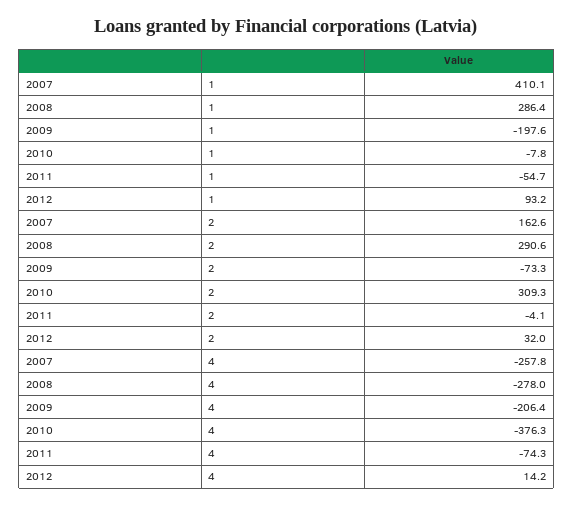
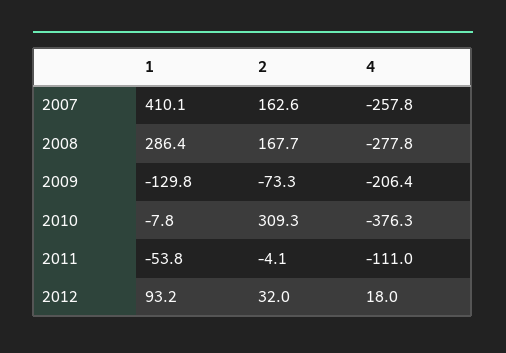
2009, 1: -197.6 -> -129.8
2011, 1: -54.7 -> -53.8
2008, 2: 290.6 -> 167.7
2008, 4: -278 -> -277.8
2011, 4: -74.3 -> -111
2012, 4: 14.2 -> 18

